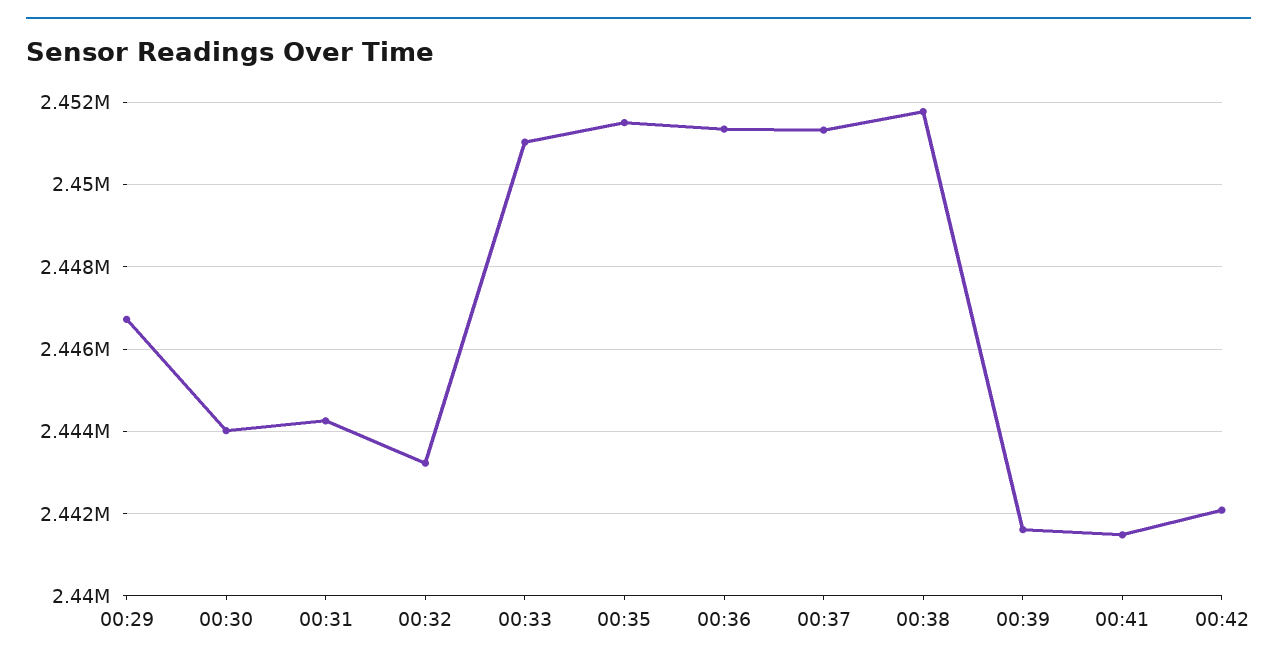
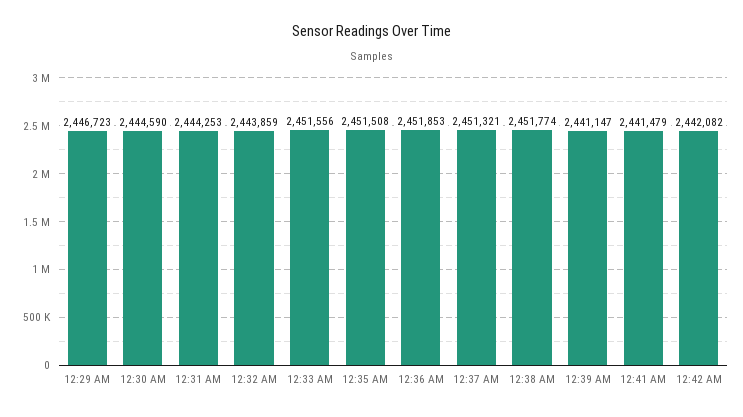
00:30: 2444000 -> 2444590
00:32: 2443200 -> 2443859
00:33: 2451000 -> 2451556
00:36: 2451400 -> 2451853
00:39: 2441600 -> 2441147

